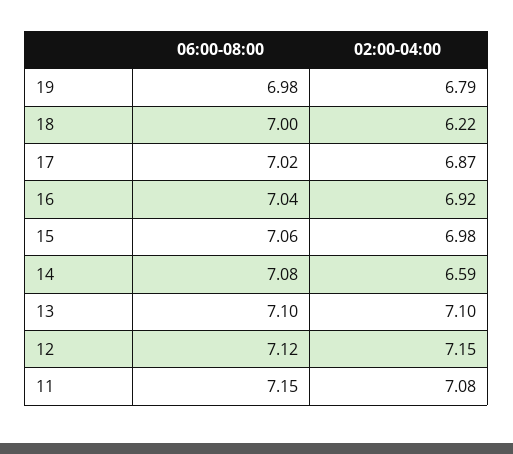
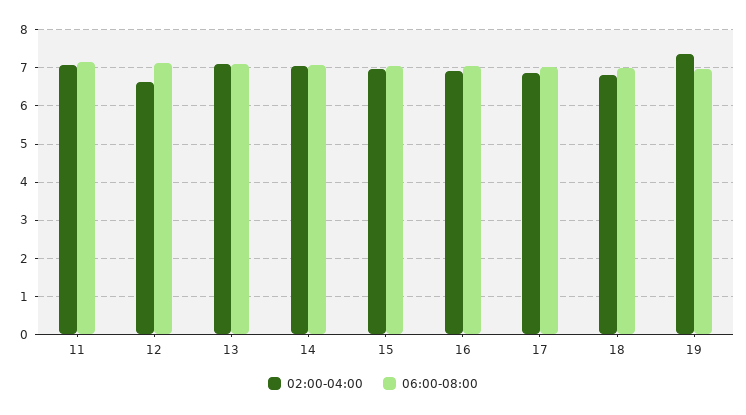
02:00-04:00, 19: 6.79 -> 7.4
02:00-04:00, 18: 6.22 -> 6.8
02:00-04:00, 14: 6.59 -> 7
02:00-04:00, 12: 7.15 -> 6.6

